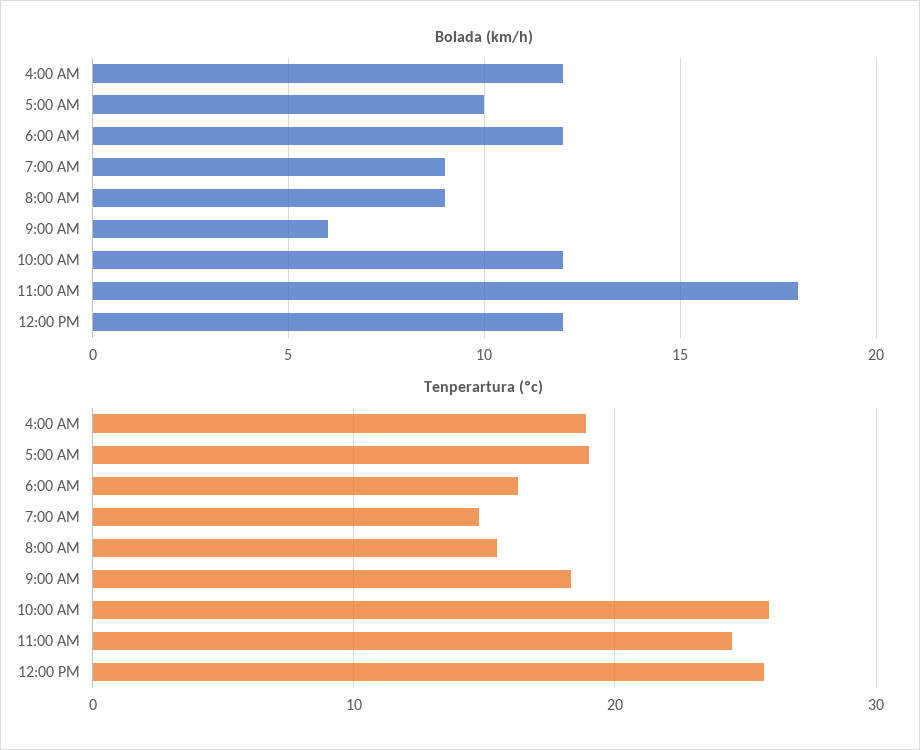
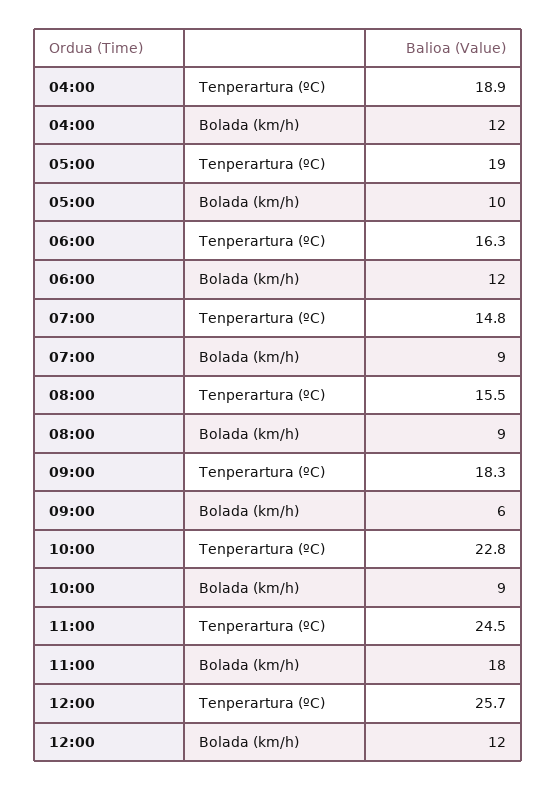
Bolada (km/h), 10:00 AM: 12 -> 9
Tenperartura (ºc), 10:00 AM: 26 -> 22.8

